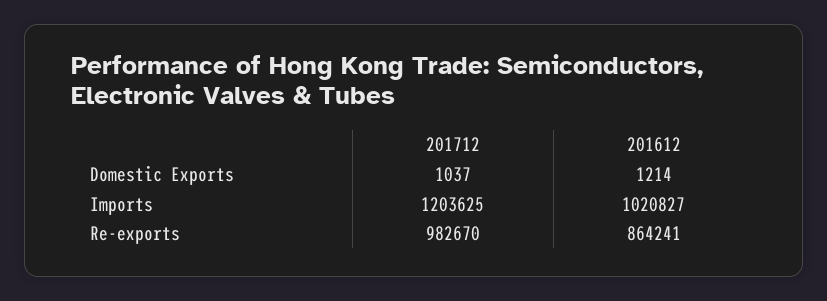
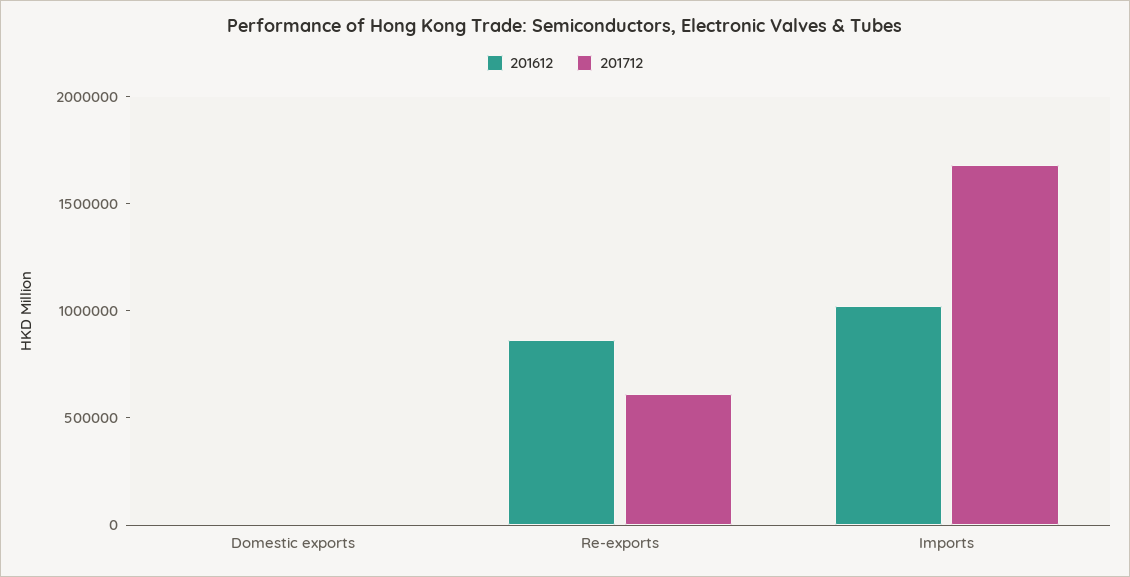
201712, Imports: 1203625 -> 1700000
201712, Re-exports: 982670 -> 600000

